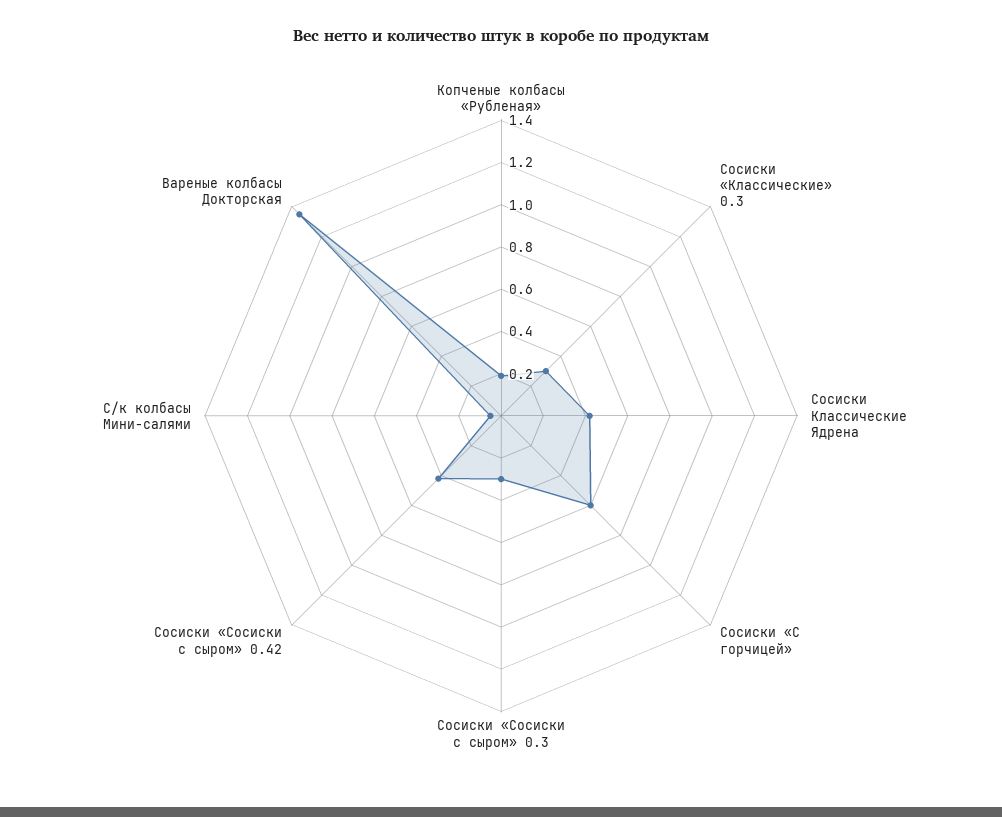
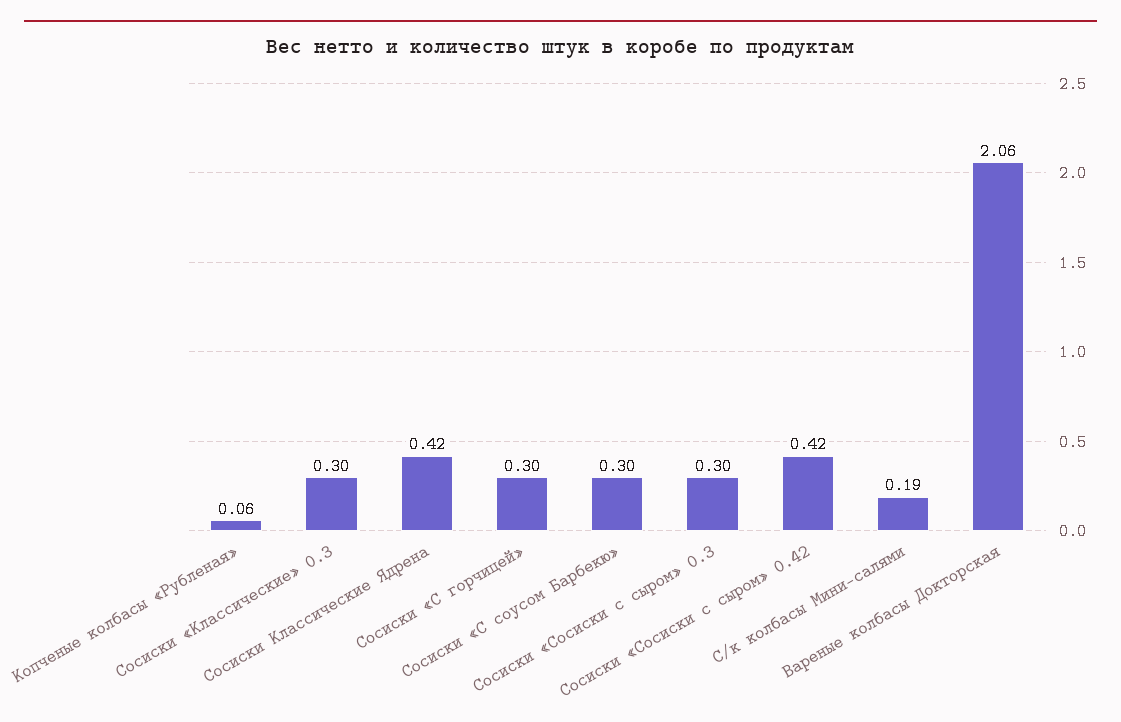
Копченые колбасы «Рубленая»: 0.2 -> 0.06
Сосиски «С горчицей»: 0.6 -> 0.3
С/к колбасы Мини-салями: 0.05 -> 0.19
Вареные колбасы Докторская: 1.35 -> 2.06
Сосиски «С соусом Барбекю»: none -> 0.3

